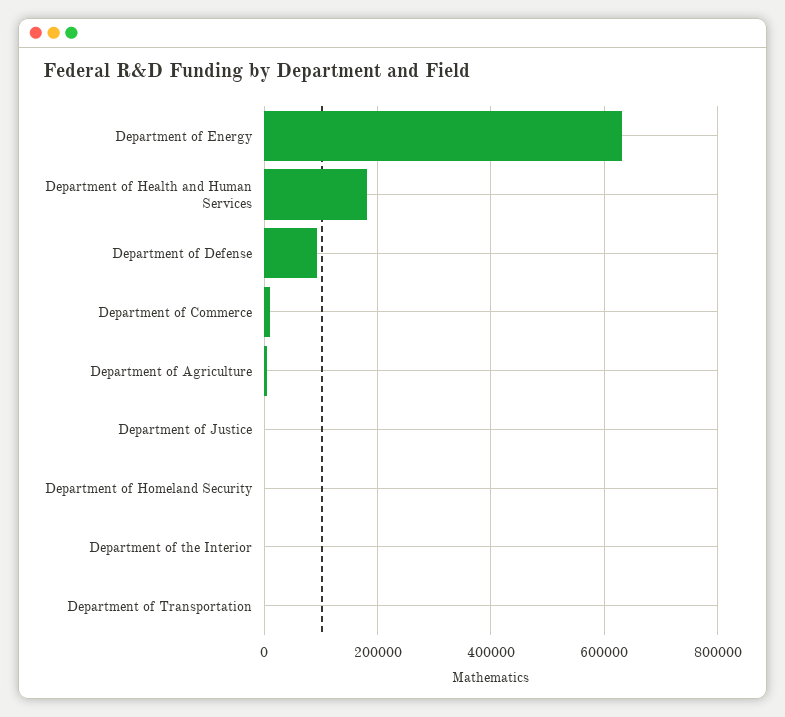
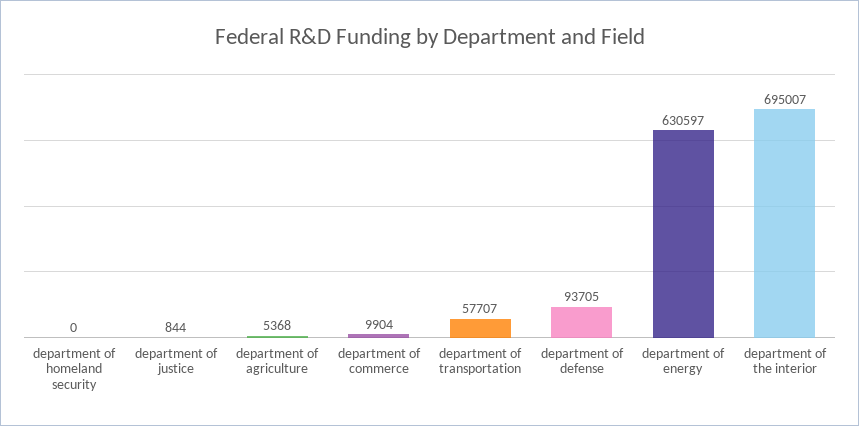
Department of Health and Human Services: 180000 -> none
Department of the Interior: 0 -> 695007
Department of Transportation: 0 -> 57707

